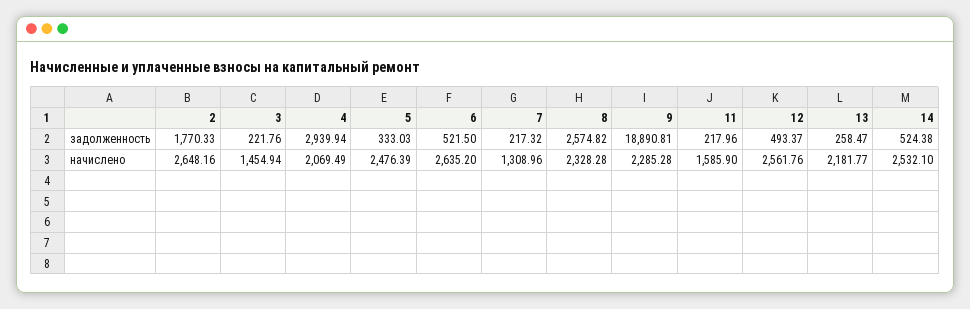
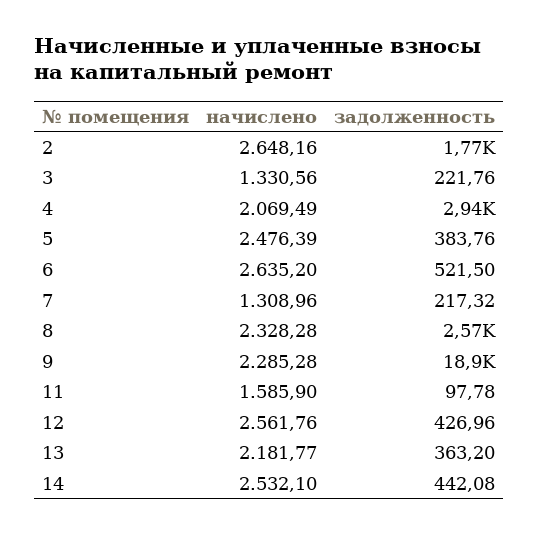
5, задолженность: 333.03 -> 383.76
11, задолженность: 217.96 -> 97.78
12, задолженность: 493.37 -> 426.96
13, задолженность: 258.47 -> 363.2
14, задолженность: 524.38 -> 442.08
3, начислено: 1454.94 -> 1330.56

